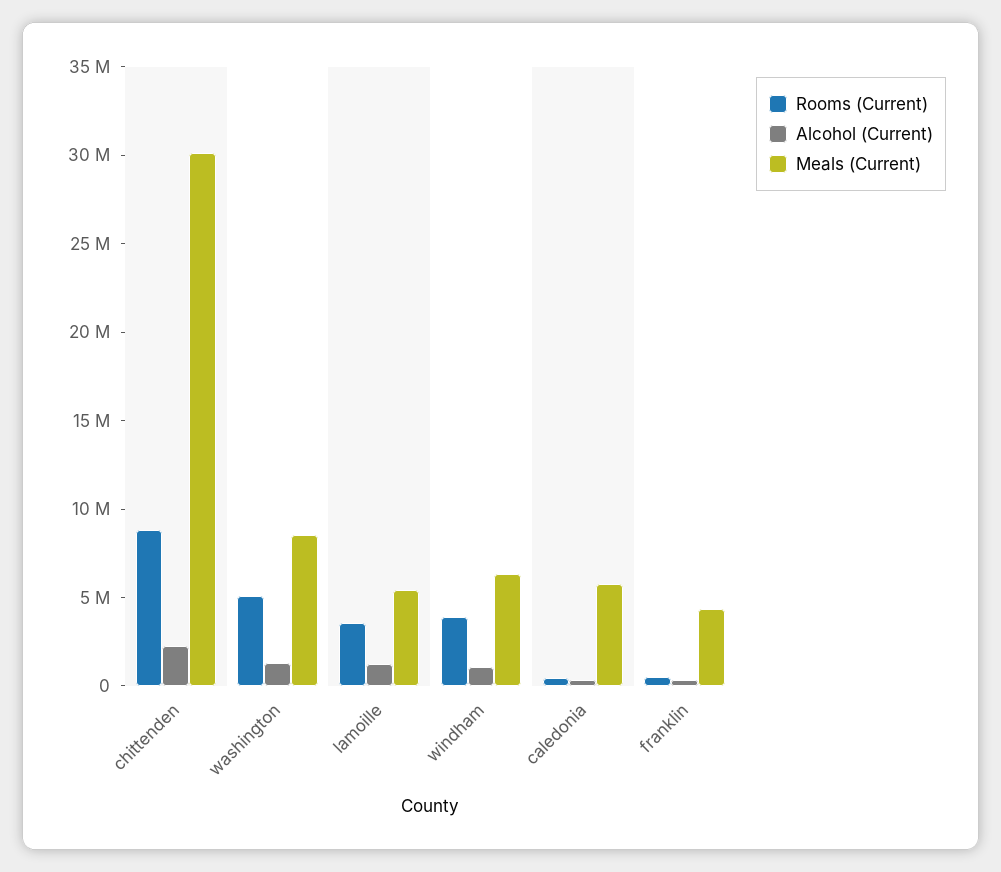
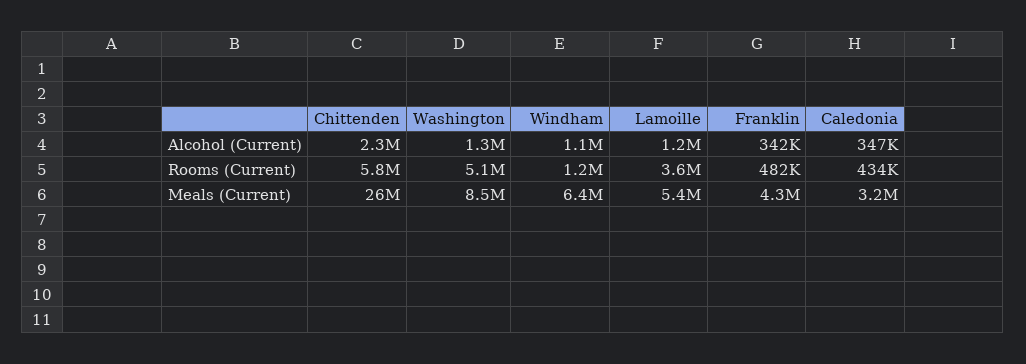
Rooms (Current), chittenden: 9000000 -> 5800000
Meals (Current), chittenden: 30000000 -> 26000000
Rooms (Current), windham: 4000000 -> 1200000
Meals (Current), caledonia: 6000000 -> 3200000

